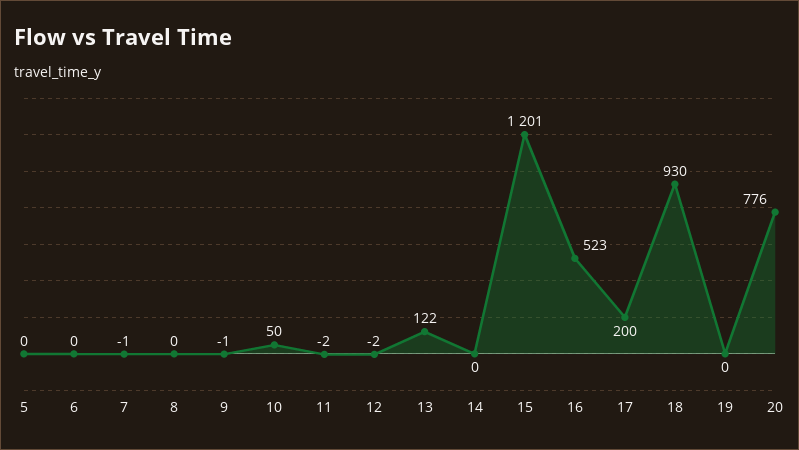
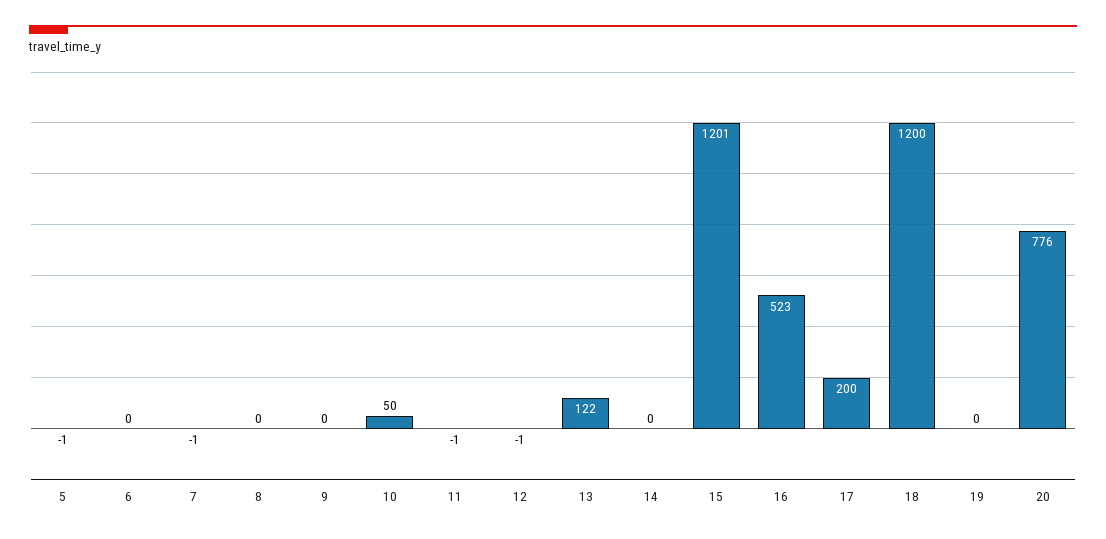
5: 0 -> -1
9: -1 -> 0
11: -2 -> -1
12: -2 -> -1
18: 930 -> 1200

